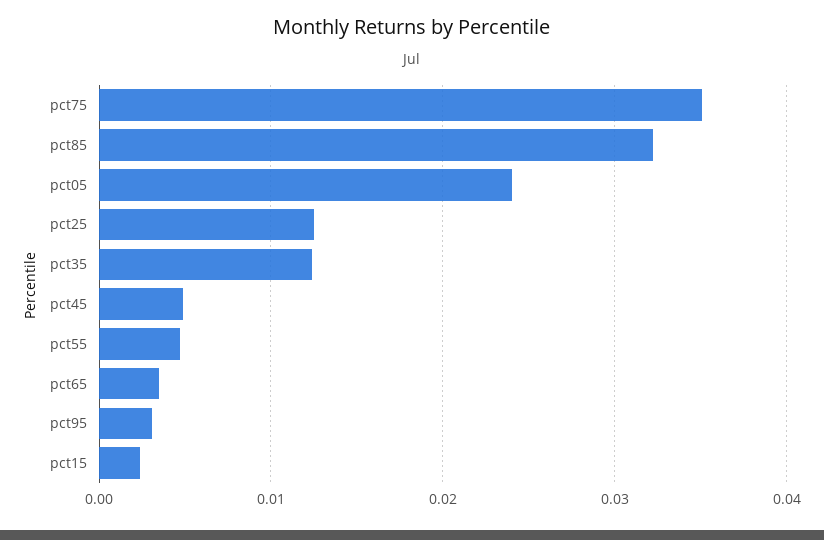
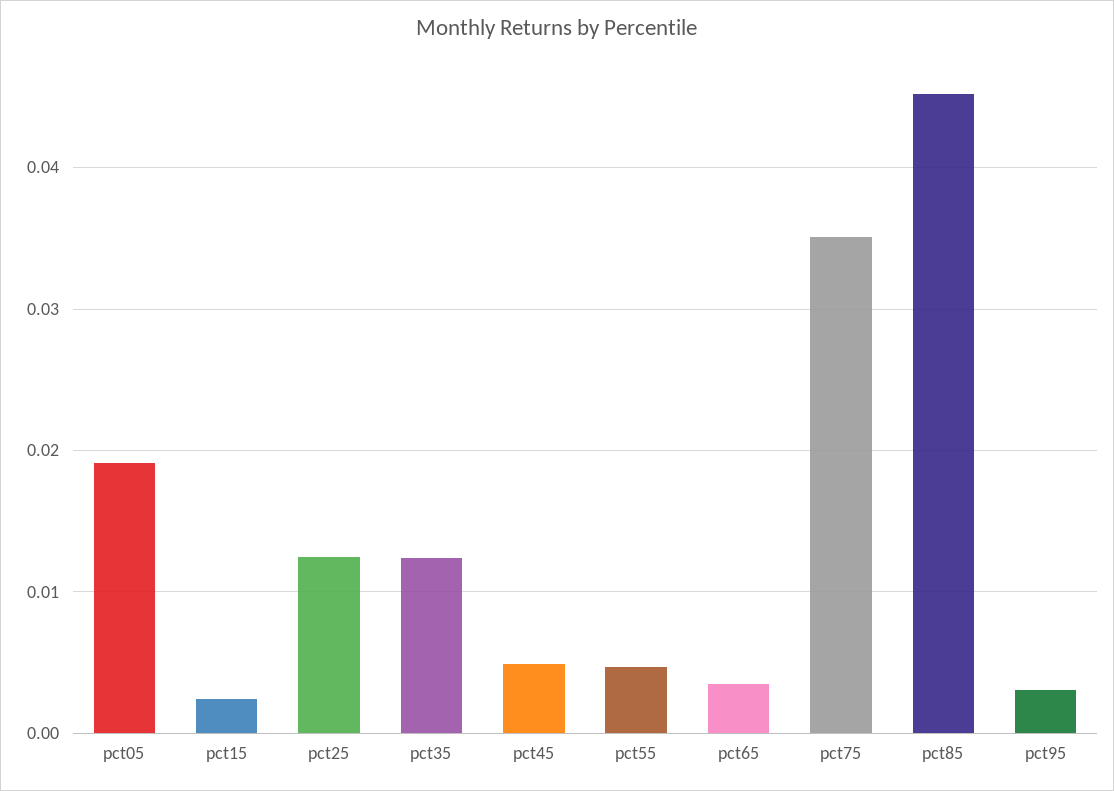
pct85: 0.032 -> 0.045
pct05: 0.024 -> 0.019

